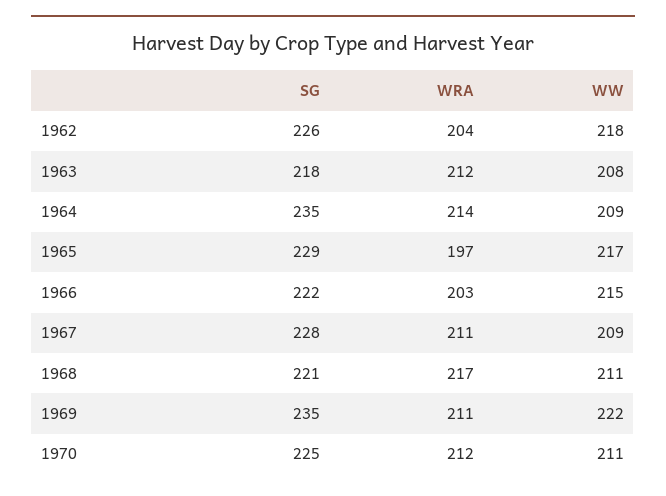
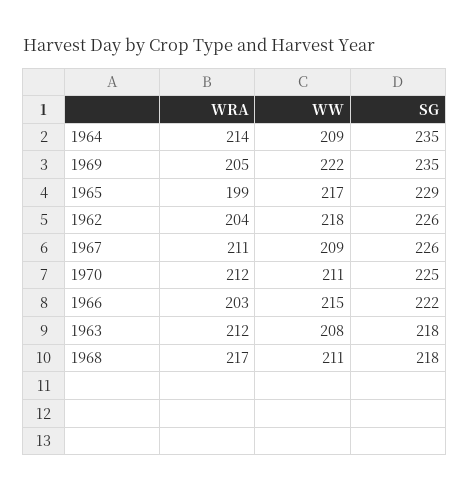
WRA, 1965: 197 -> 199
SG, 1967: 228 -> 226
SG, 1968: 221 -> 218
WRA, 1969: 211 -> 205

